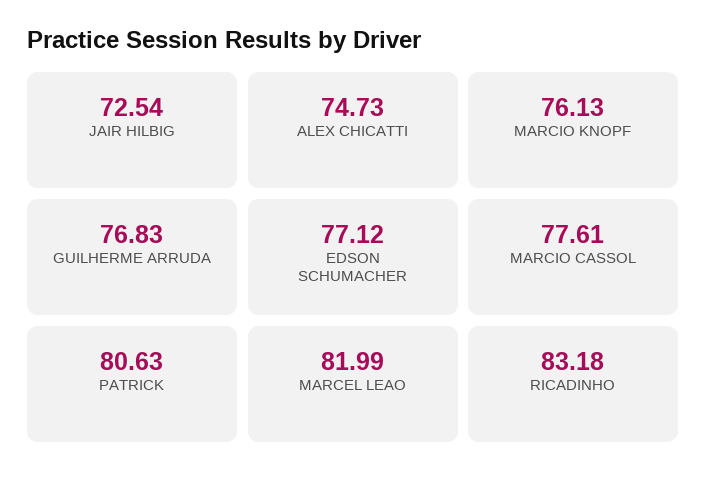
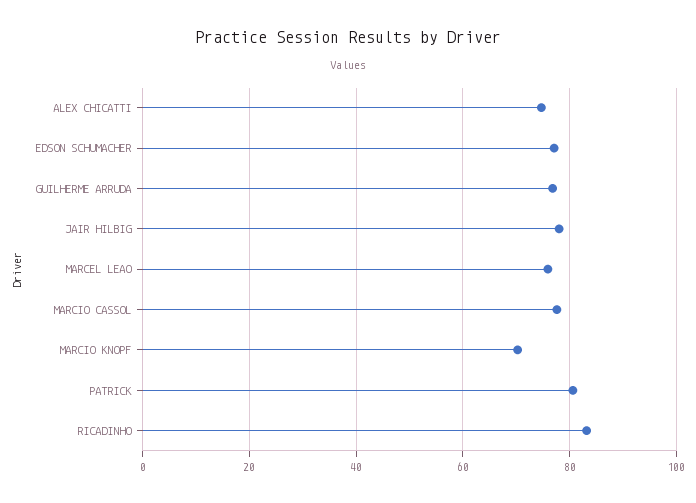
JAIR HILBIG: 72.54 -> 78
MARCIO KNOPF: 76.13 -> 70
MARCEL LEAO: 81.99 -> 76

